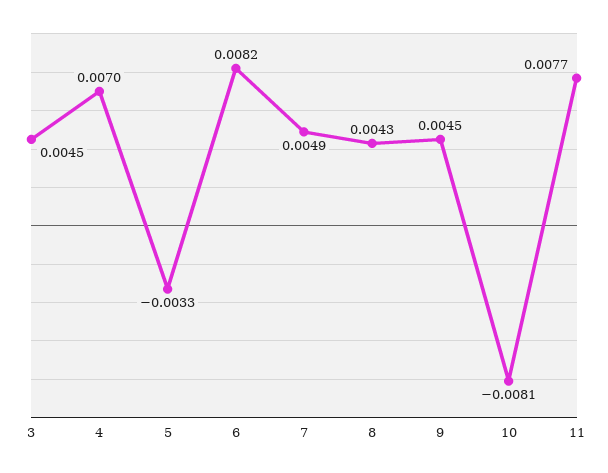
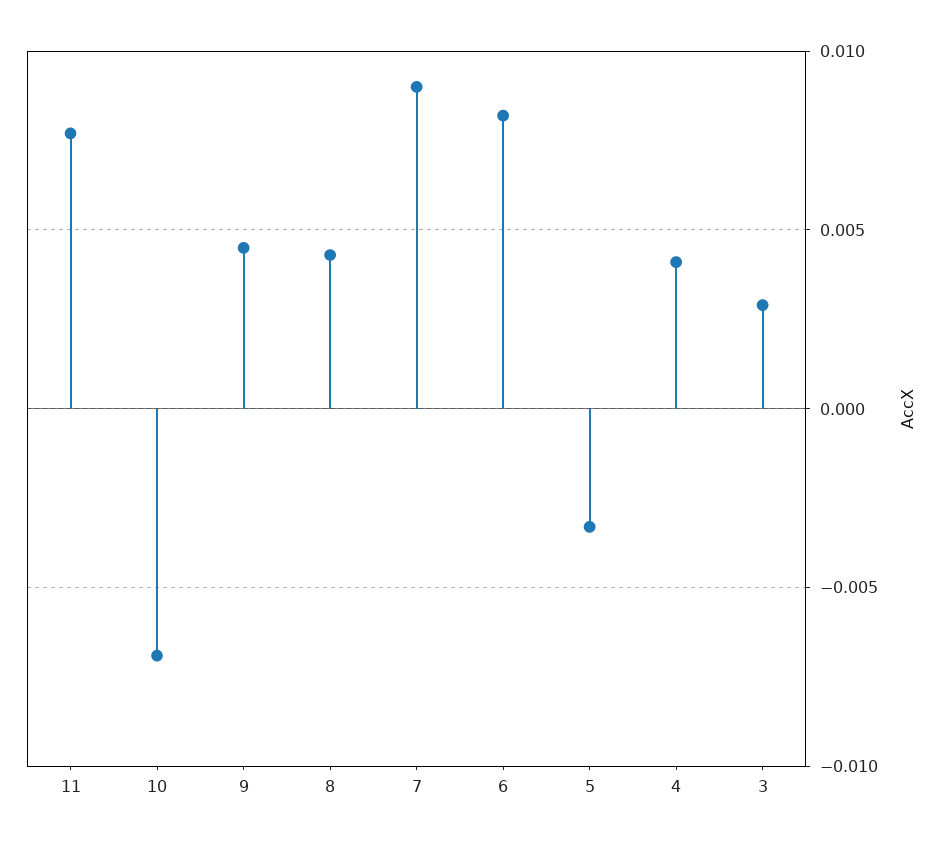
3: 0.0045 -> 0.003
4: 0.007 -> 0.004
7: 0.0049 -> 0.009
10: -0.0081 -> -0.007

